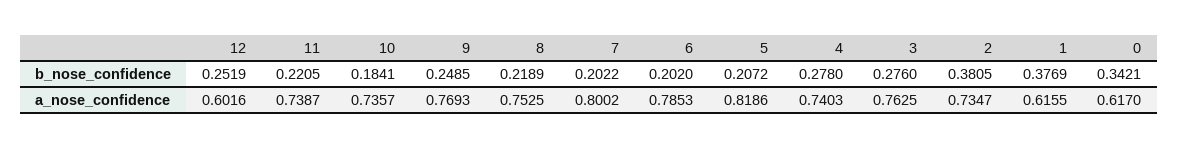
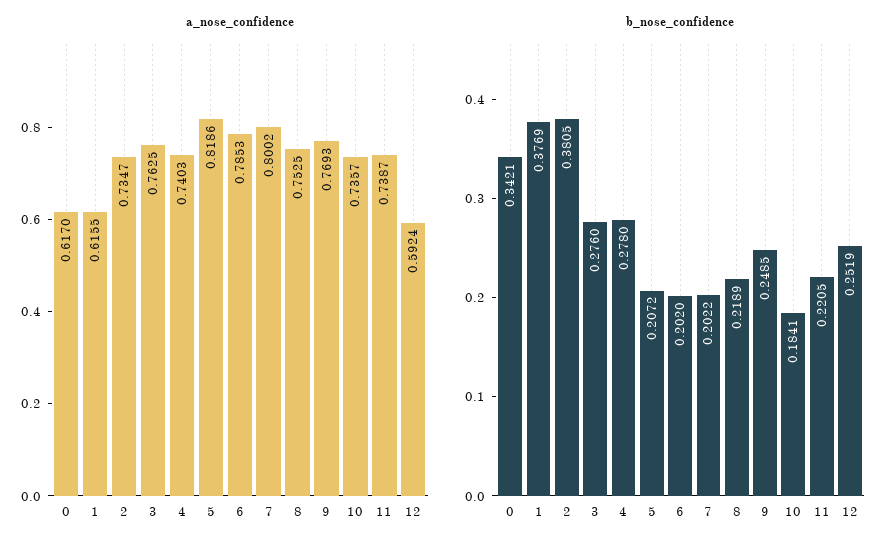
a_nose_confidence, 12: 0.6016 -> 0.5924

